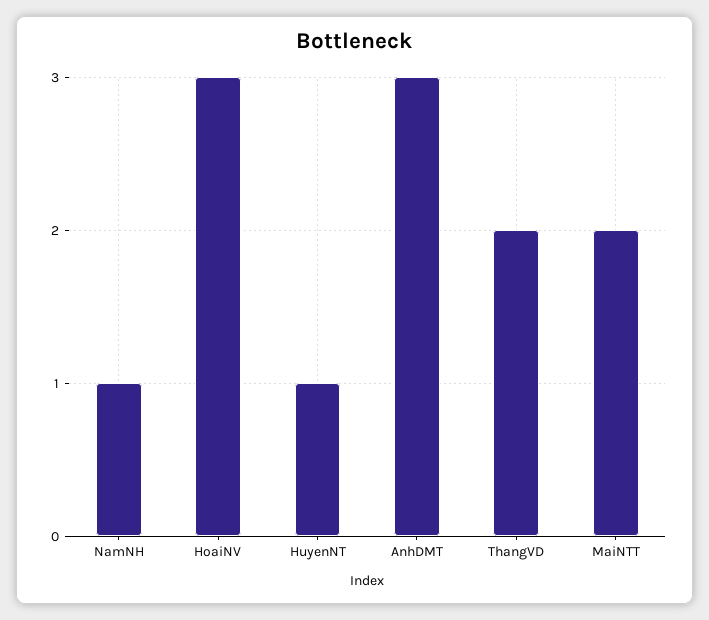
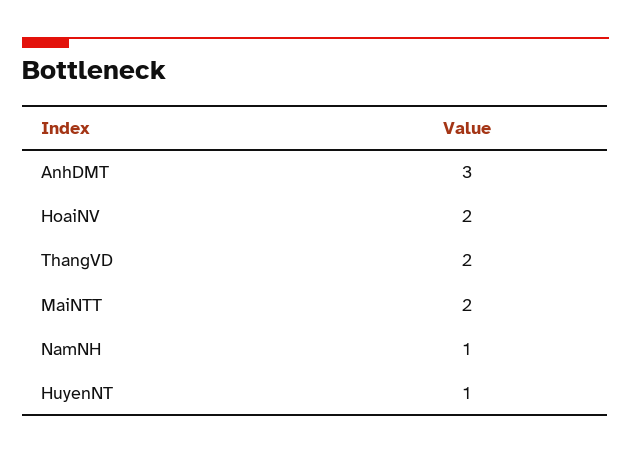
HoaiNV: 3 -> 2

